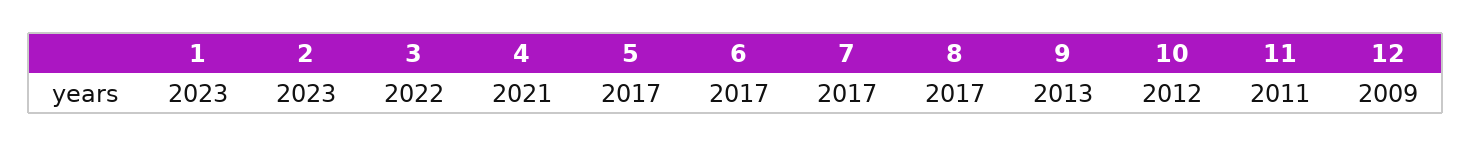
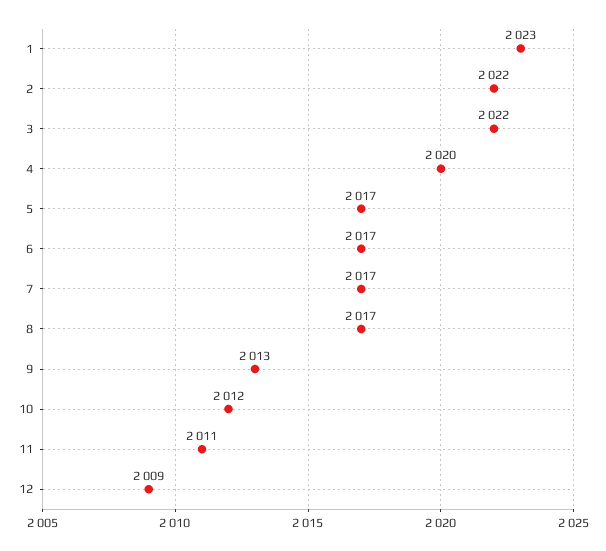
2: 2023 -> 2022
4: 2021 -> 2020

